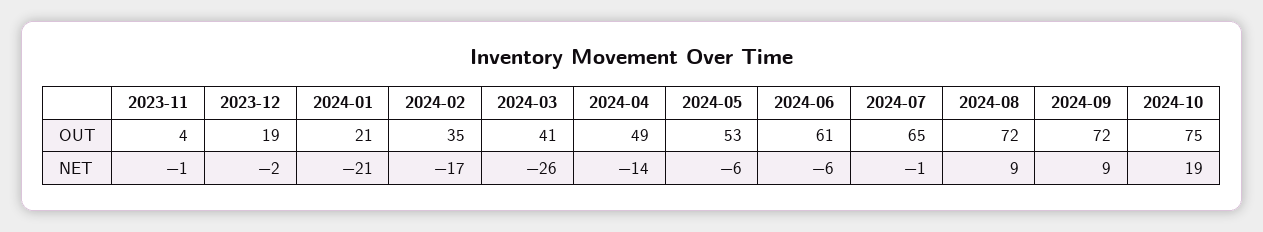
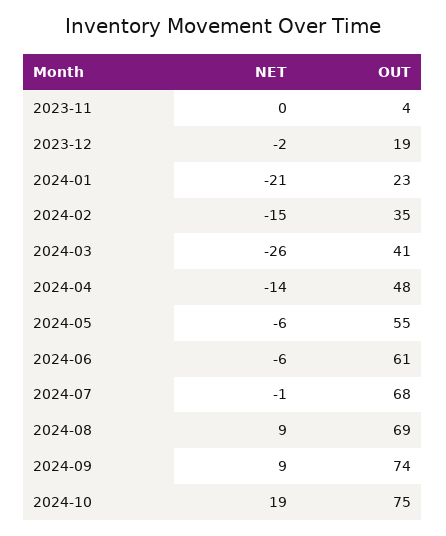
2024-01, OUT: 21 -> 23
2024-04, OUT: 49 -> 48
2024-05, OUT: 53 -> 55
2024-07, OUT: 65 -> 68
2024-08, OUT: 72 -> 69
2024-09, OUT: 72 -> 74
2023-11, NET: -1 -> 0
2024-02, NET: -17 -> -15

